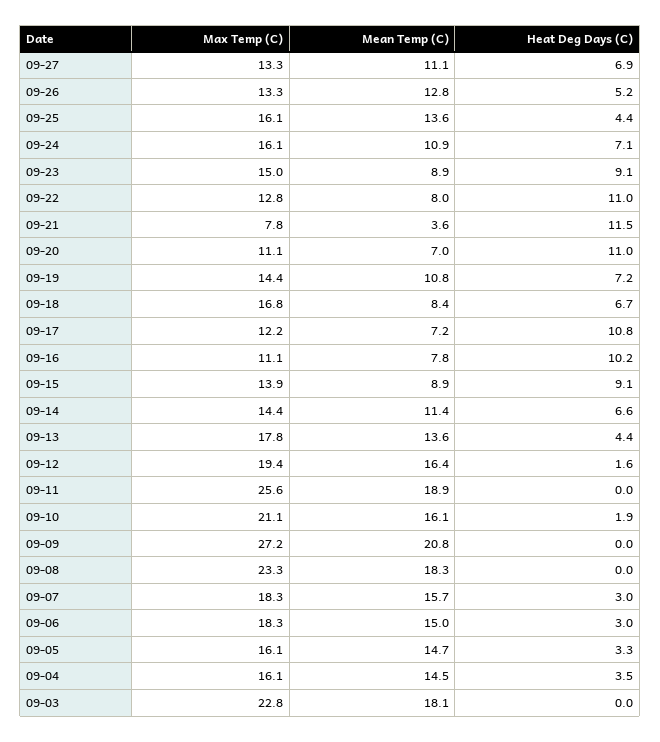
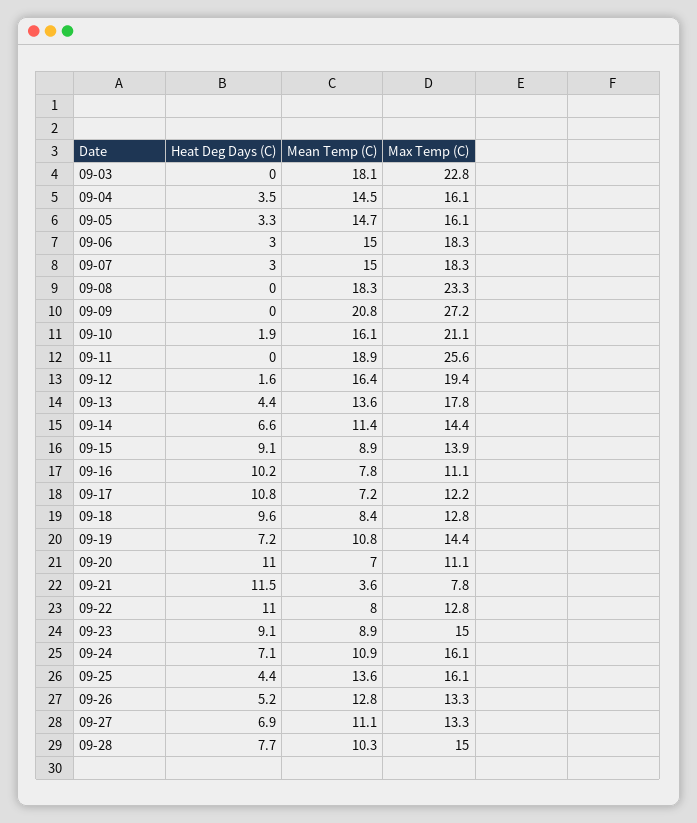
Max Temp (C), 09-18: 16.8 -> 12.8
Heat Deg Days (C), 09-18: 6.7 -> 9.6
Mean Temp (C), 09-07: 15.7 -> 15
Heat Deg Days (C), 09-28: none -> 7.7
Mean Temp (C), 09-28: none -> 10.3
Max Temp (C), 09-28: none -> 15

